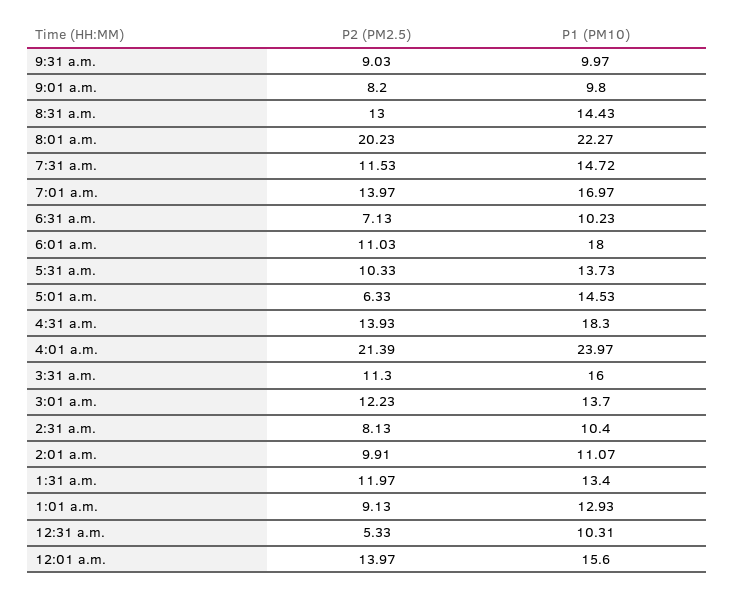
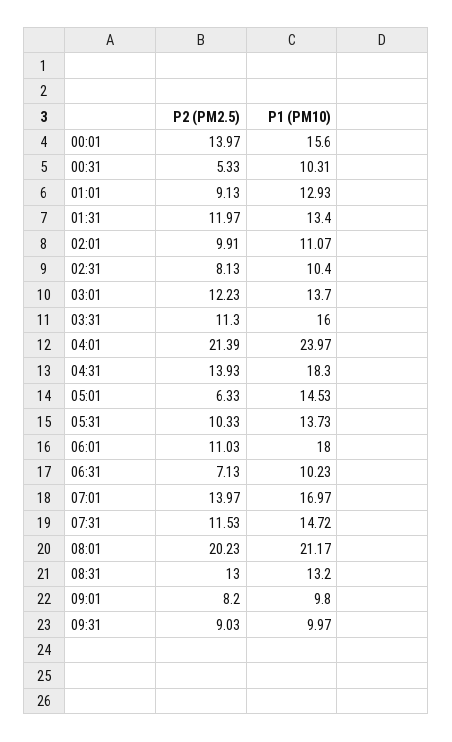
P1 (PM10), 8:31 a.m.: 14.43 -> 13.2
P1 (PM10), 8:01 a.m.: 22.27 -> 21.17

